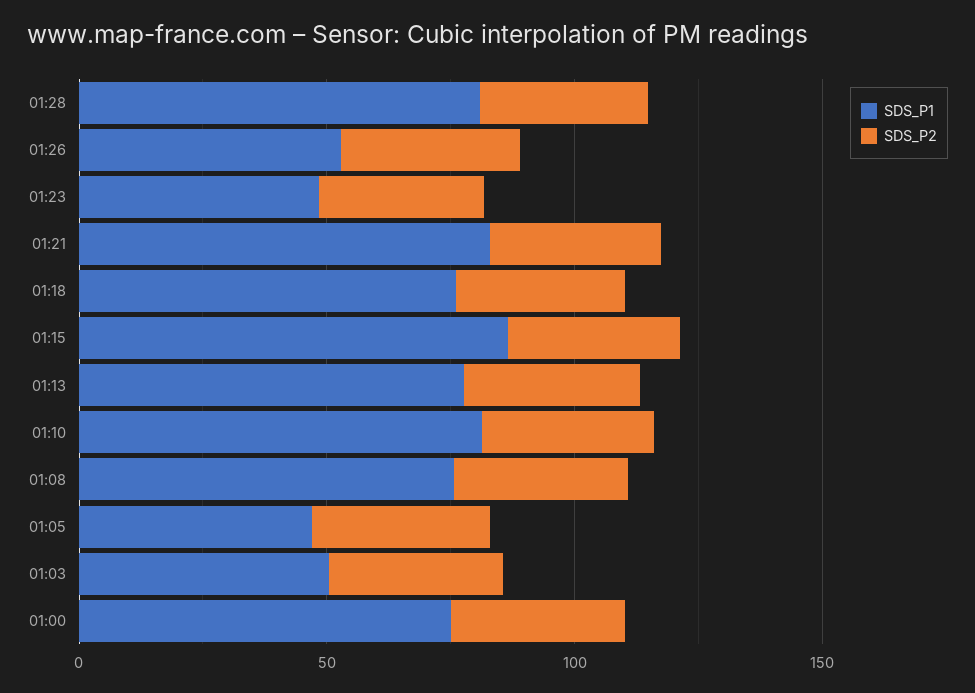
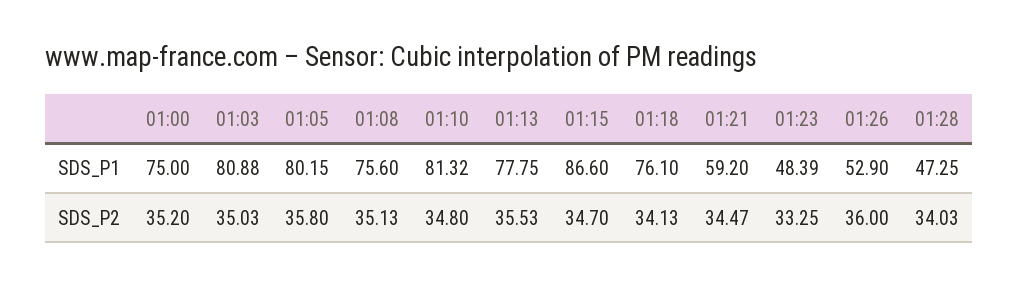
SDS_P1, 01:28: 80 -> 47.25
SDS_P1, 01:21: 80 -> 59.2
SDS_P1, 01:05: 50 -> 80.15
SDS_P1, 01:03: 50 -> 80.88

